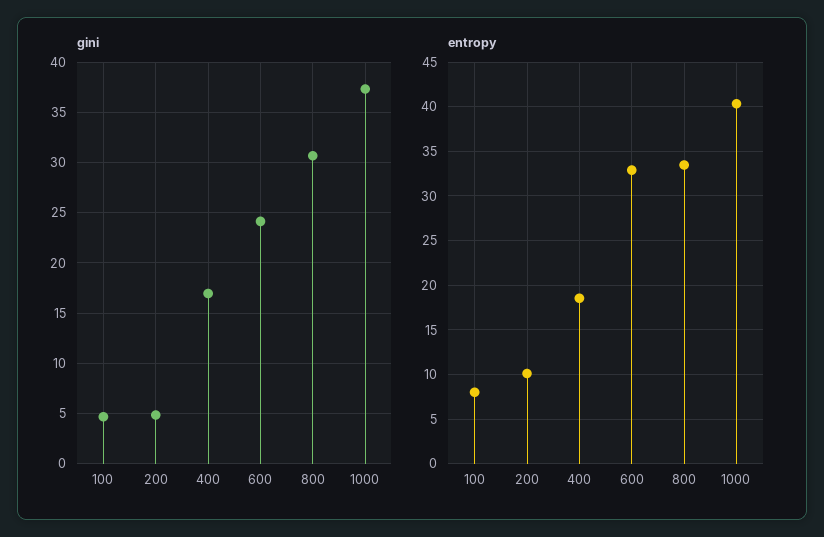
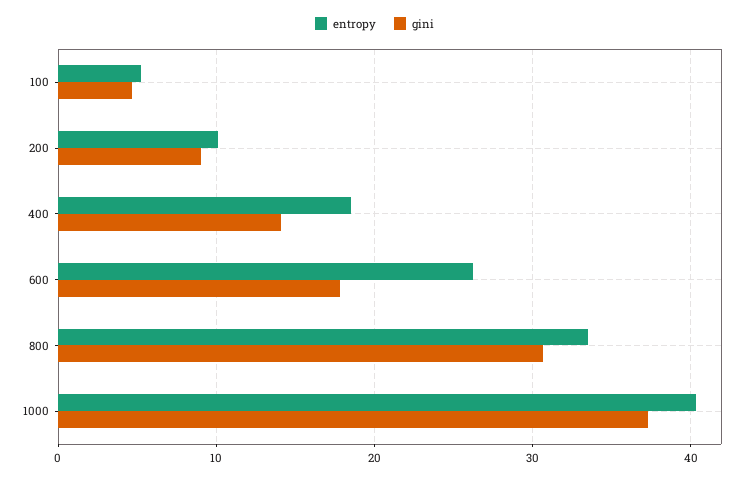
gini, 200: 5 -> 9
gini, 400: 17 -> 14
gini, 600: 24 -> 18
entropy, 100: 8 -> 5
entropy, 600: 33 -> 26

